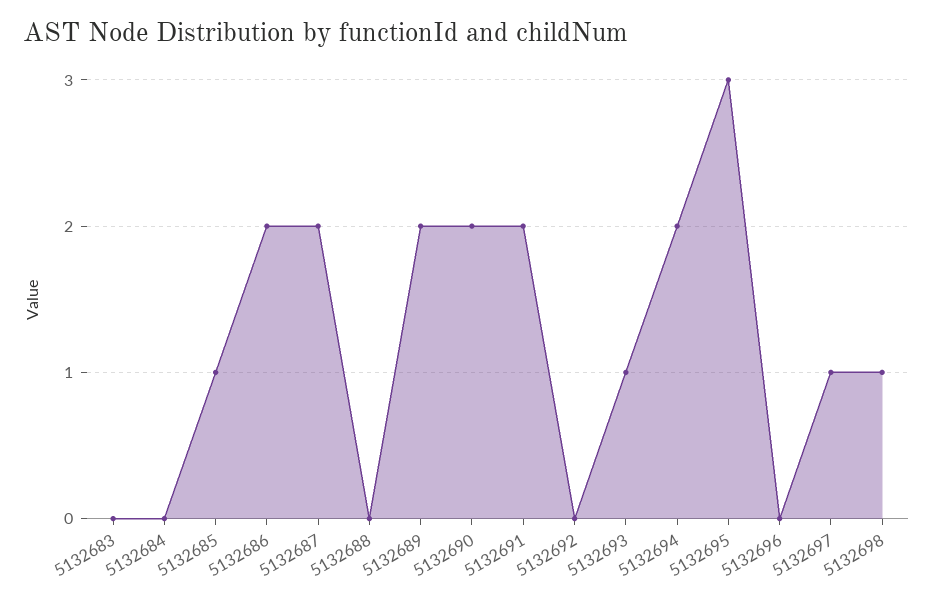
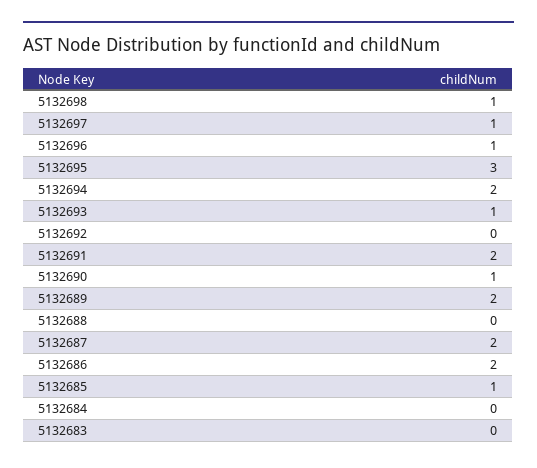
5132690: 2 -> 1
5132696: 0 -> 1

